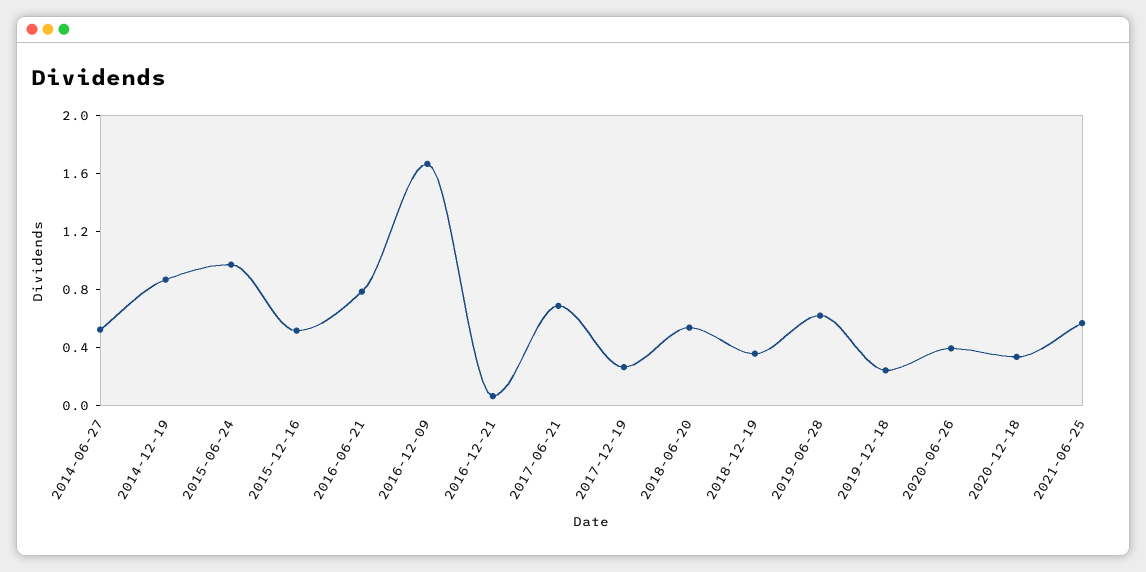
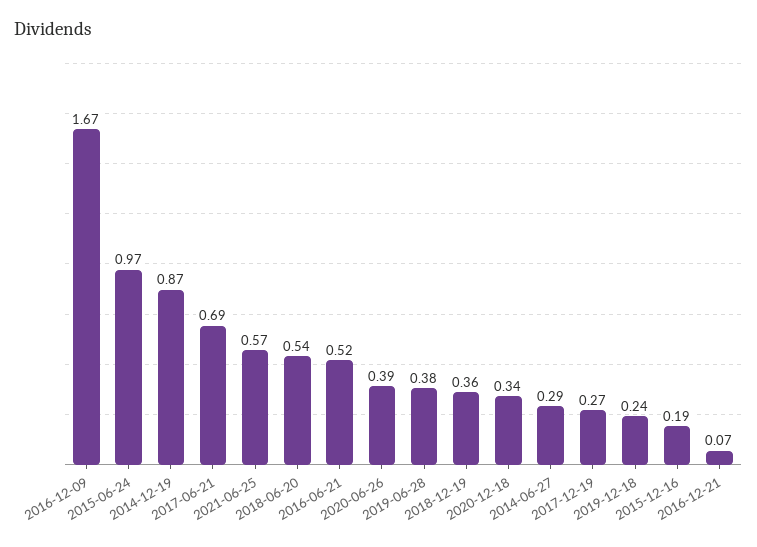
2014-06-27: 0.5 -> 0.29
2015-12-16: 0.5 -> 0.19
2016-06-21: 0.8 -> 0.52
2019-06-28: 0.6 -> 0.38

